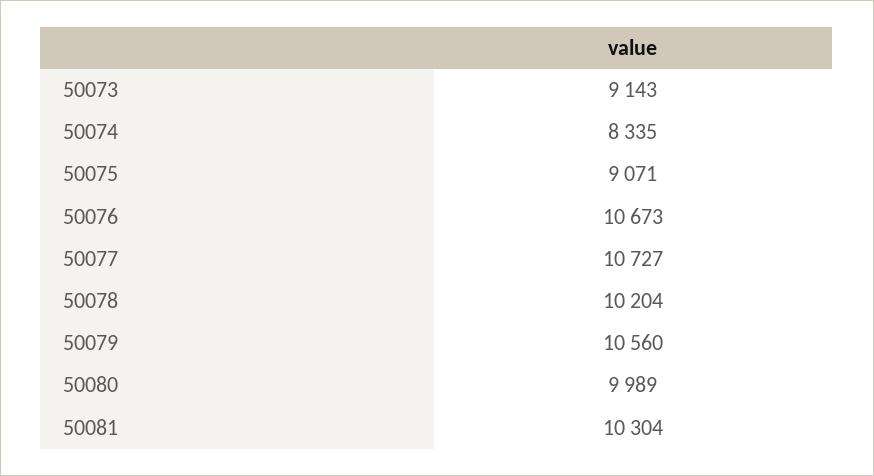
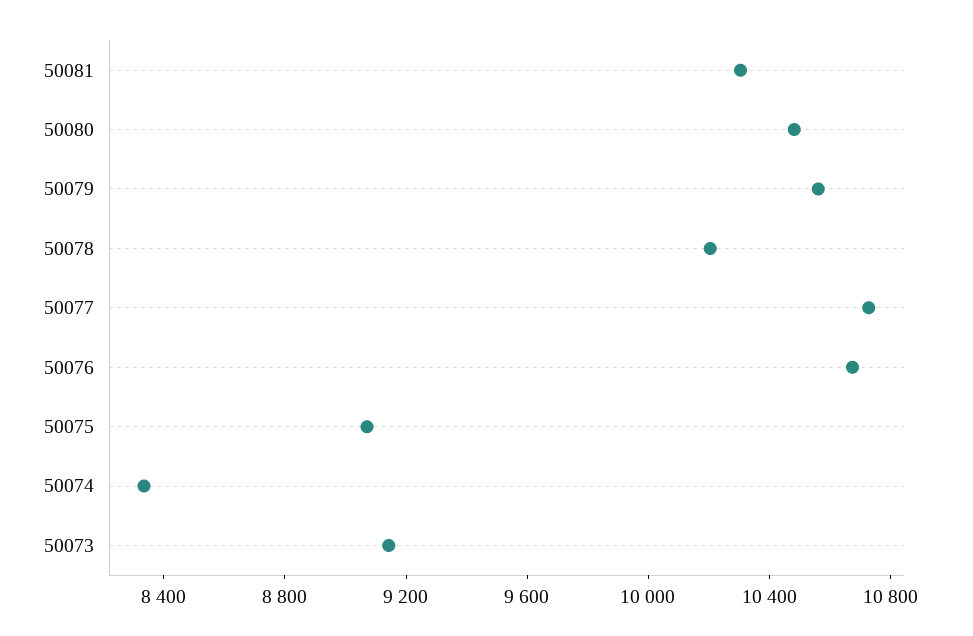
50080: 9989 -> 10500

